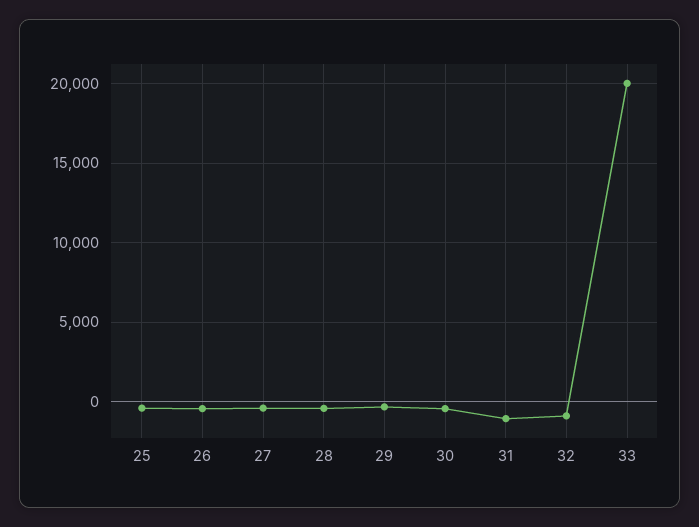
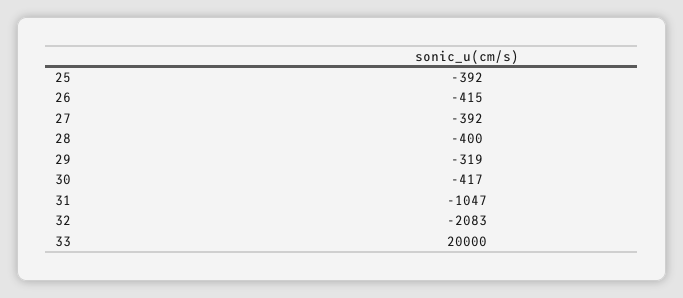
32: -1000 -> -2083

